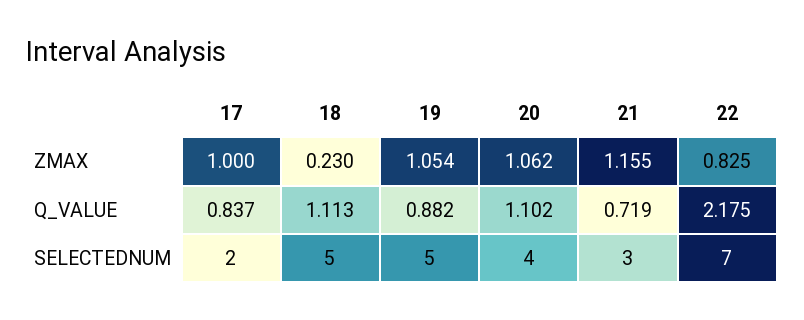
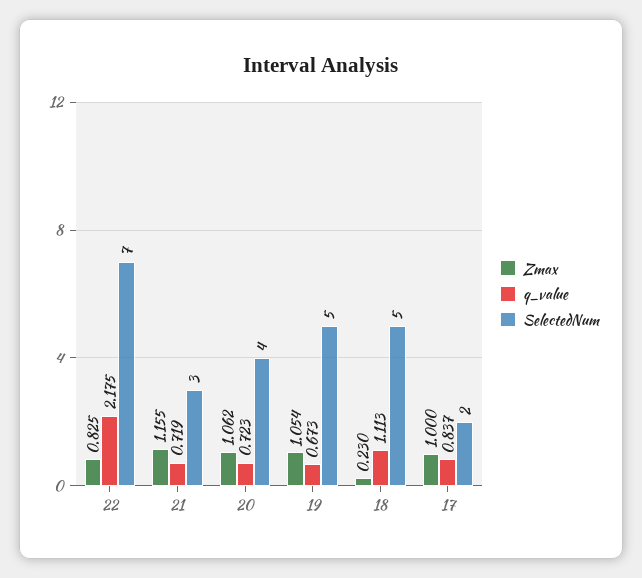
Q_VALUE, 19: 0.882 -> 0.673
Q_VALUE, 20: 1.102 -> 0.723

